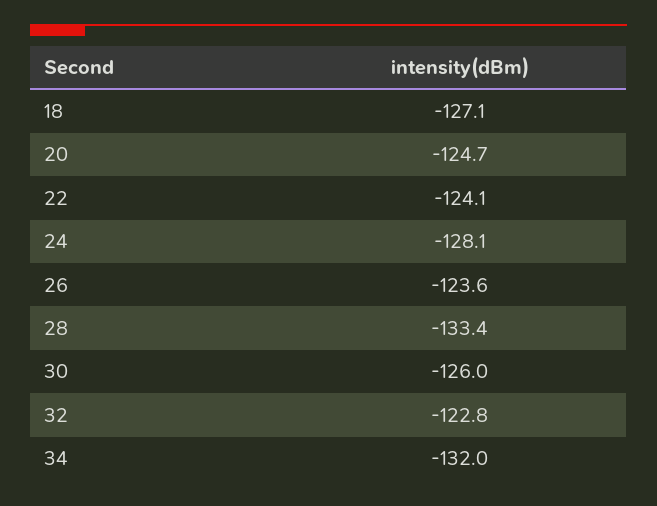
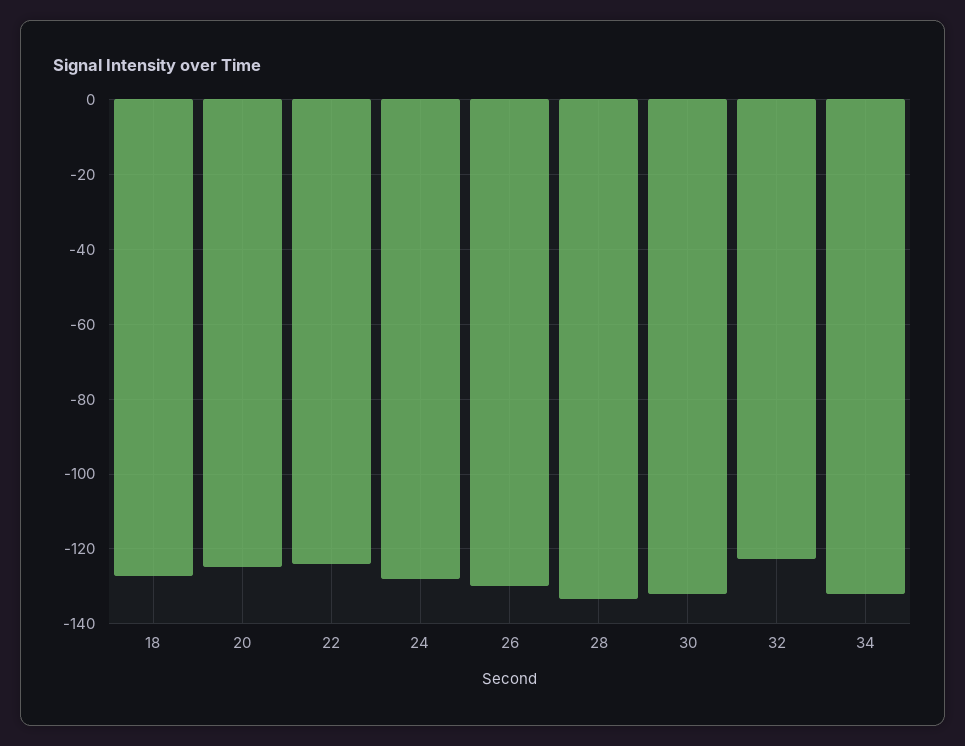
26: -123.6 -> -130
30: -126 -> -132

